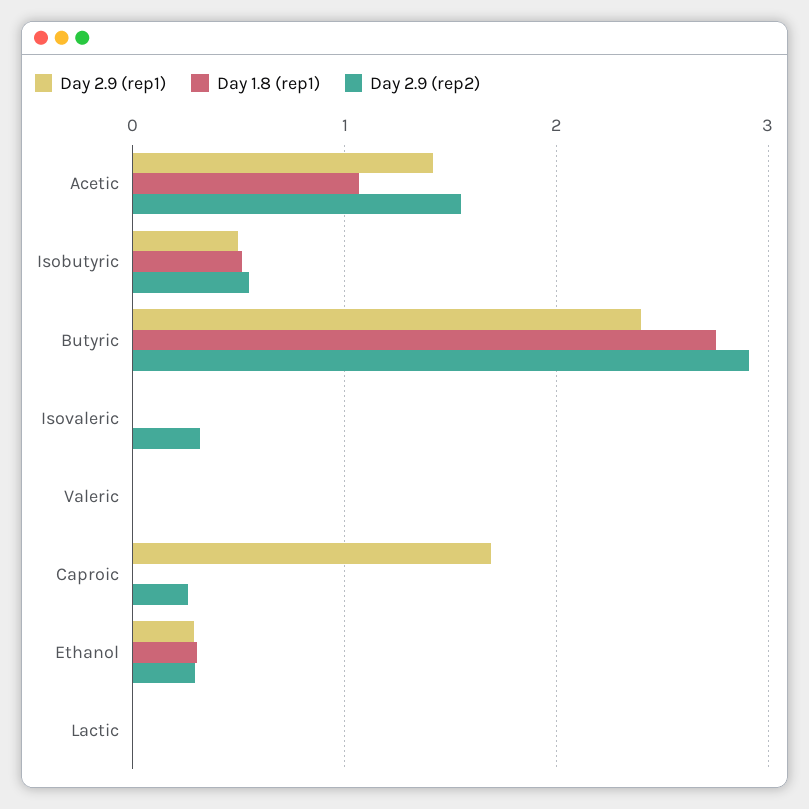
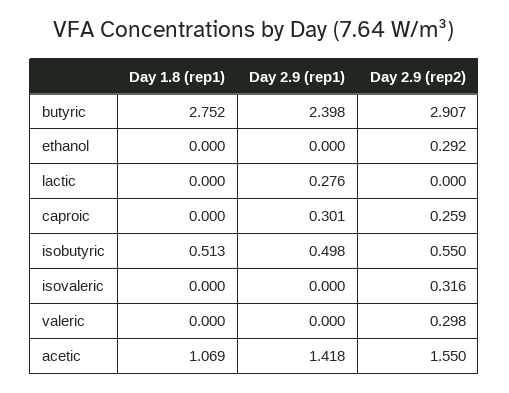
Day 2.9 (rep2), Valeric: 0 -> 0.298
Day 2.9 (rep1), Caproic: 1.7 -> 0.301
Day 2.9 (rep1), Ethanol: 0.3 -> 0
Day 1.8 (rep1), Ethanol: 0.3 -> 0
Day 2.9 (rep1), Lactic: 0 -> 0.276

